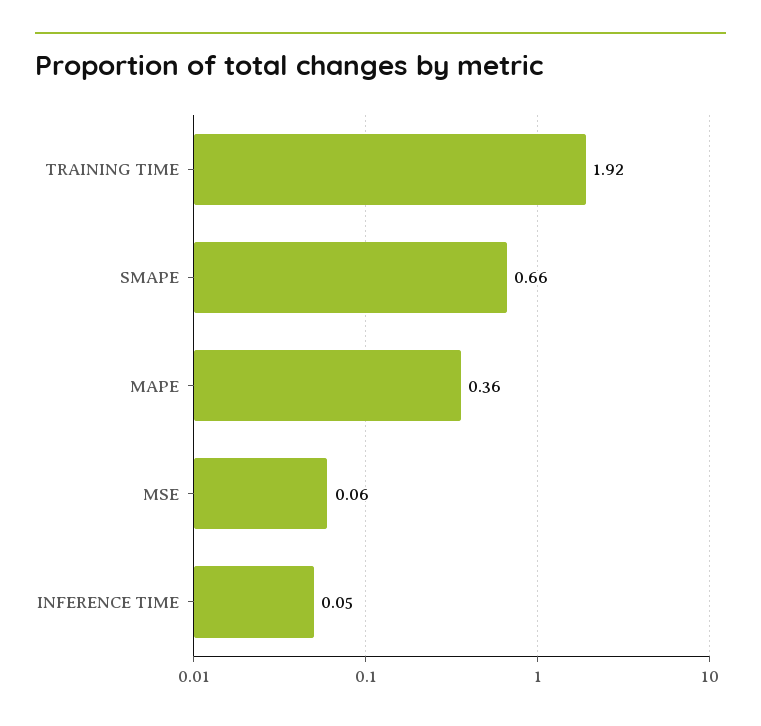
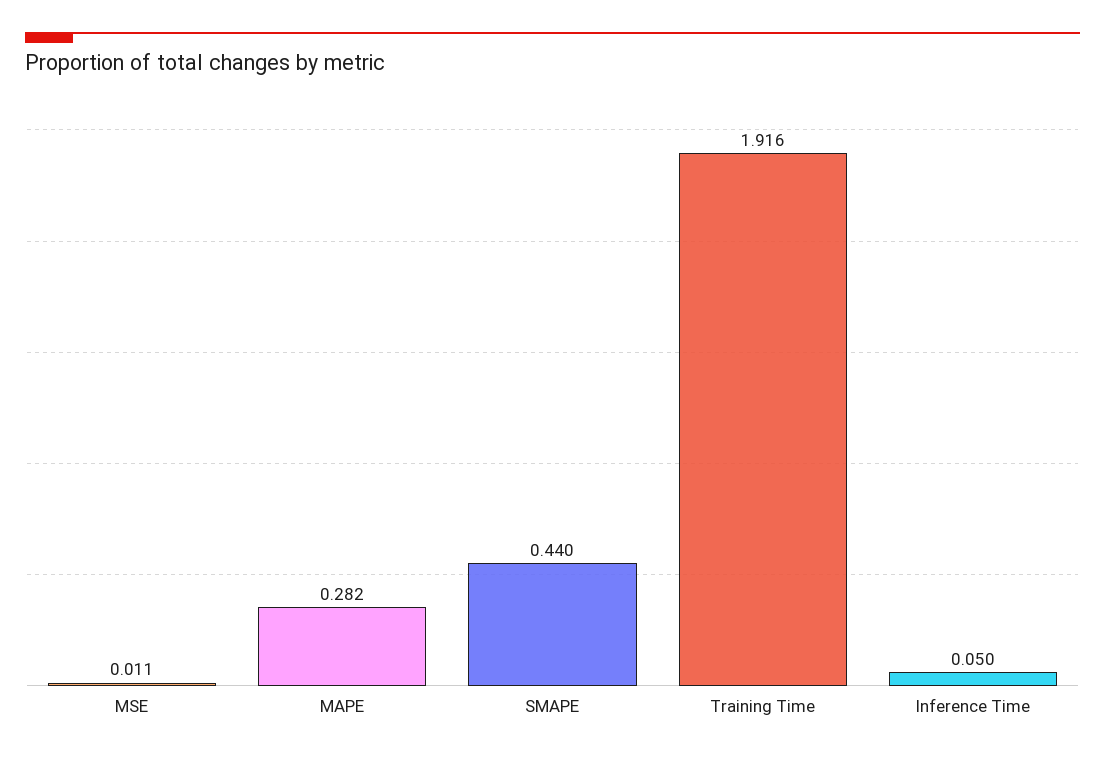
SMAPE: 0.66 -> 0.44
MAPE: 0.36 -> 0.282
MSE: 0.06 -> 0.011

